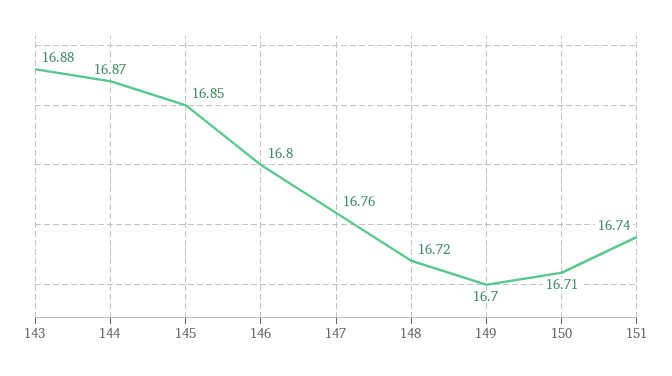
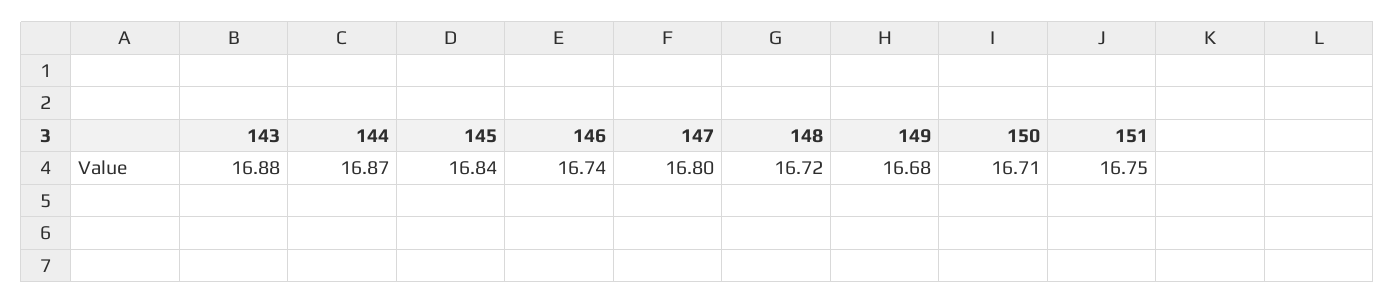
145: 16.85 -> 16.84
146: 16.8 -> 16.74
147: 16.76 -> 16.8
149: 16.7 -> 16.68
151: 16.74 -> 16.75

